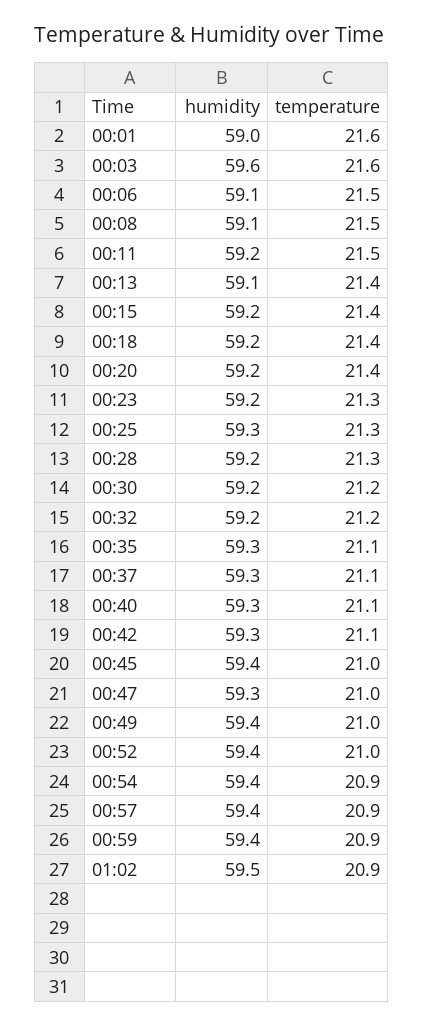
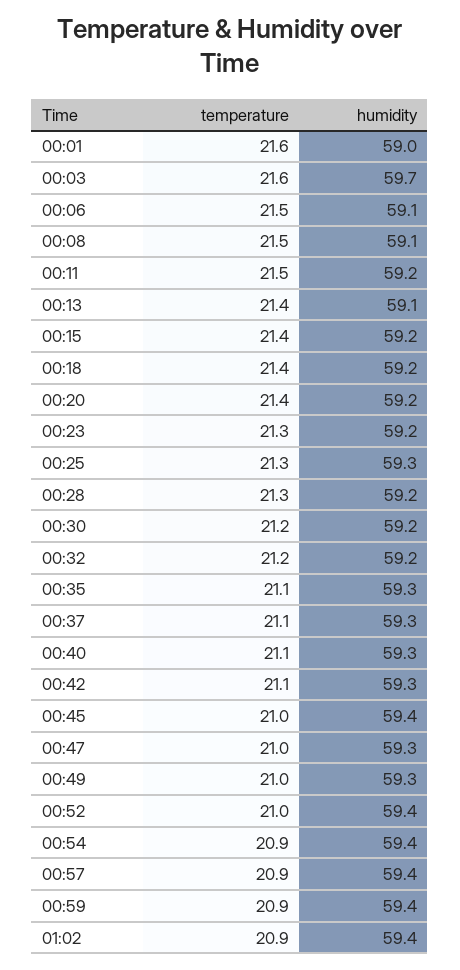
humidity, 00:03: 59.6 -> 59.7
humidity, 00:49: 59.4 -> 59.3
humidity, 01:02: 59.5 -> 59.4

